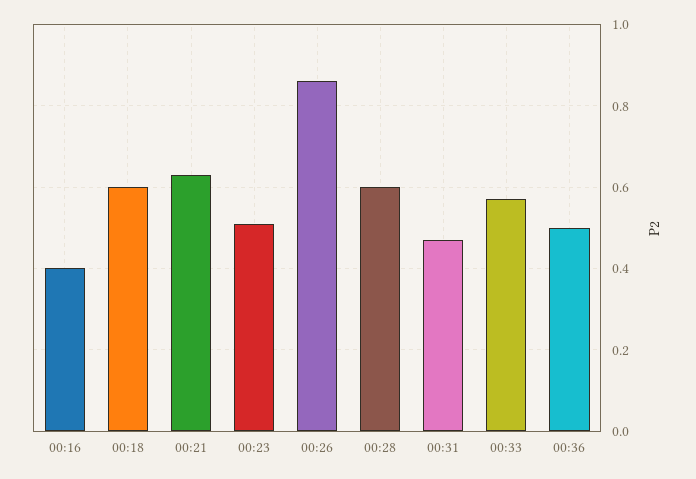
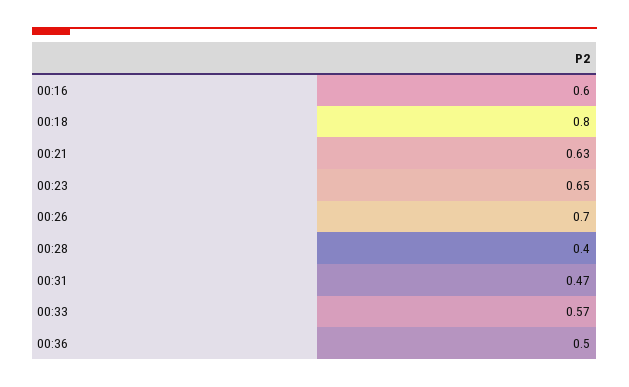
00:16: 0.4 -> 0.6
00:18: 0.6 -> 0.8
00:23: 0.5 -> 0.65
00:26: 0.85 -> 0.7
00:28: 0.6 -> 0.4

